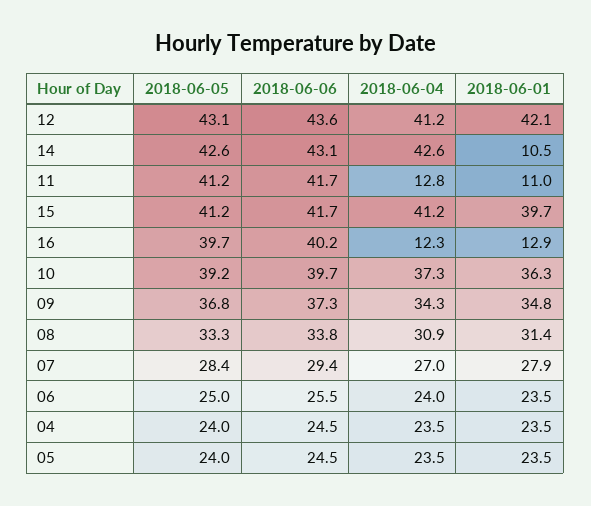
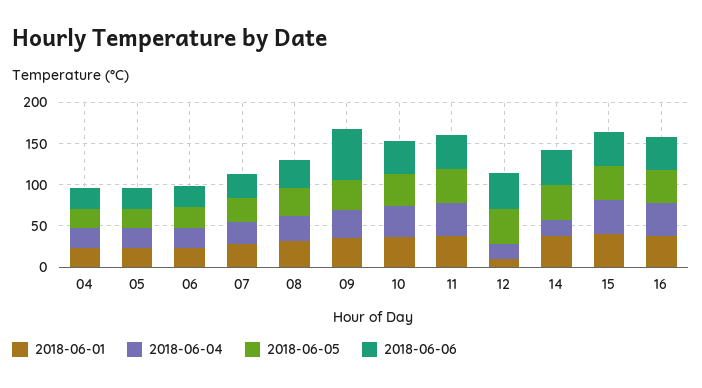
2018-06-04, 12: 41.2 -> 20
2018-06-01, 12: 42.1 -> 10
2018-06-04, 14: 42.6 -> 20
2018-06-01, 14: 10.5 -> 40
2018-06-04, 11: 12.8 -> 40
2018-06-01, 11: 11 -> 40
2018-06-04, 16: 12.3 -> 40
2018-06-01, 16: 12.9 -> 40
2018-06-06, 09: 37.3 -> 60

